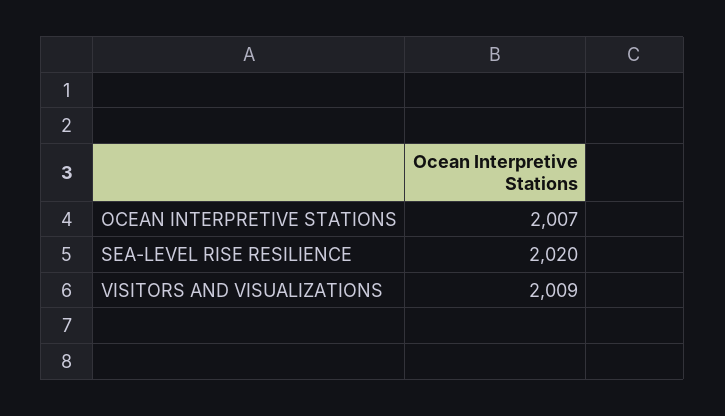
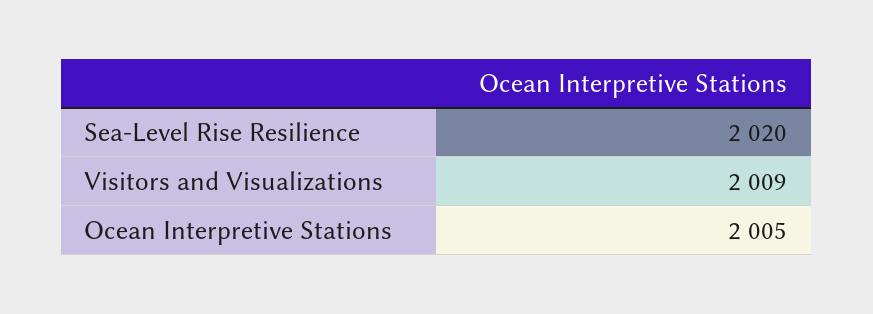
OCEAN INTERPRETIVE STATIONS: 2007 -> 2005

